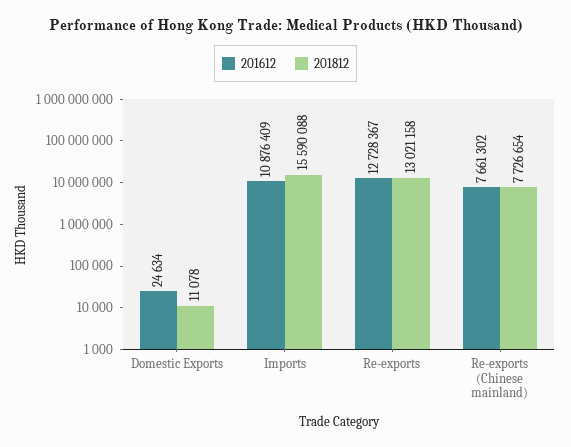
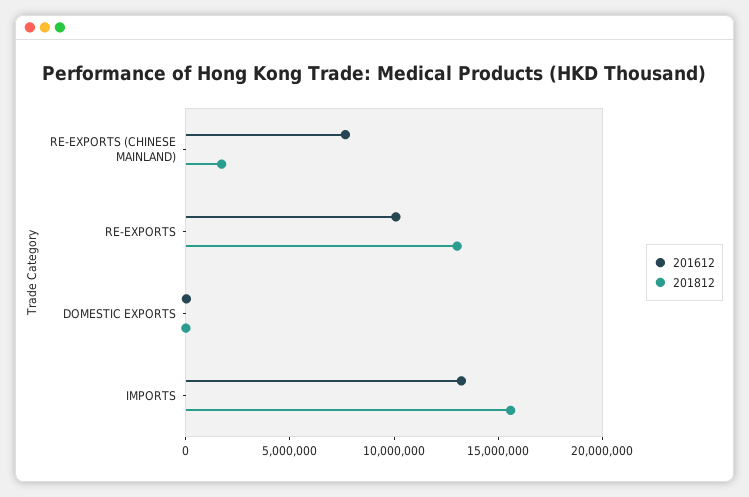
201612, Imports: 10876409 -> 13000000
201612, Re-exports: 12728367 -> 10000000
201812, Re-exports (Chinese mainland): 7726654 -> 2000000

